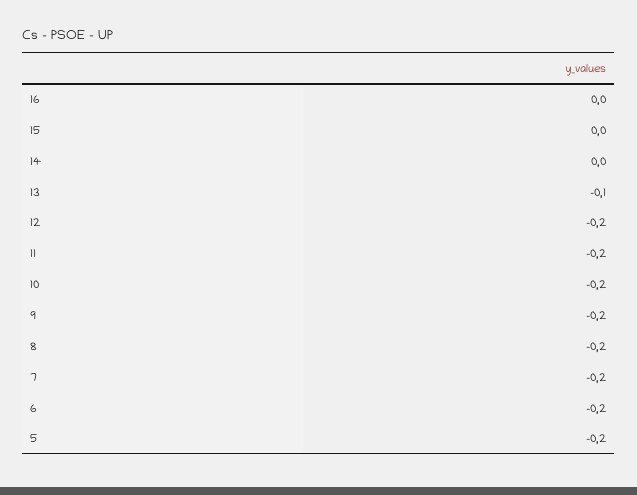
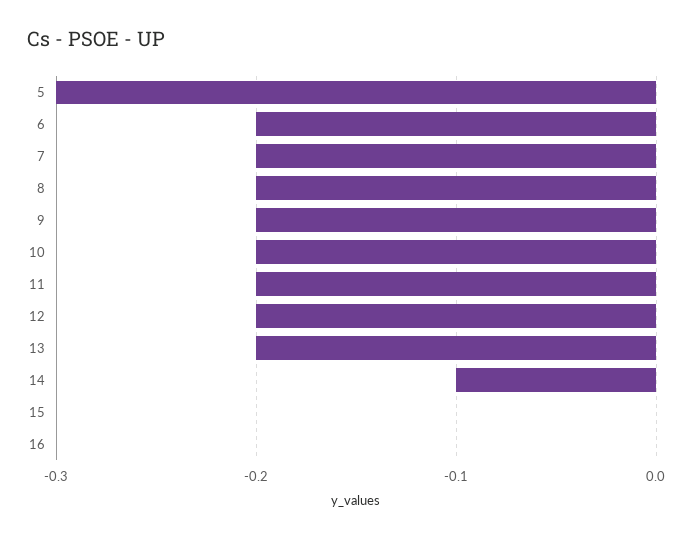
14: 0 -> -0.1
13: -0.1 -> -0.2
5: -0.2 -> -0.3

